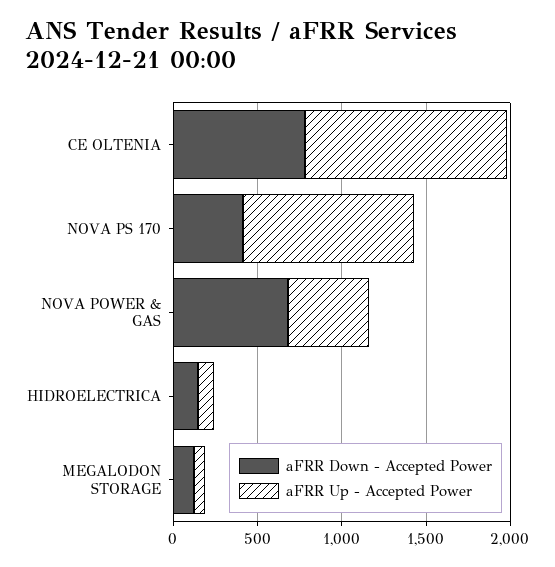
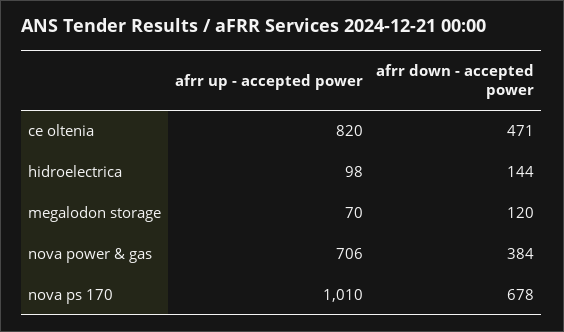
aFRR Down - Accepted Power, CE OLTENIA: 800 -> 471
aFRR Up - Accepted Power, CE OLTENIA: 1200 -> 820
aFRR Down - Accepted Power, NOVA PS 170: 400 -> 678
aFRR Down - Accepted Power, NOVA POWER & GAS: 700 -> 384
aFRR Up - Accepted Power, NOVA POWER & GAS: 500 -> 706

